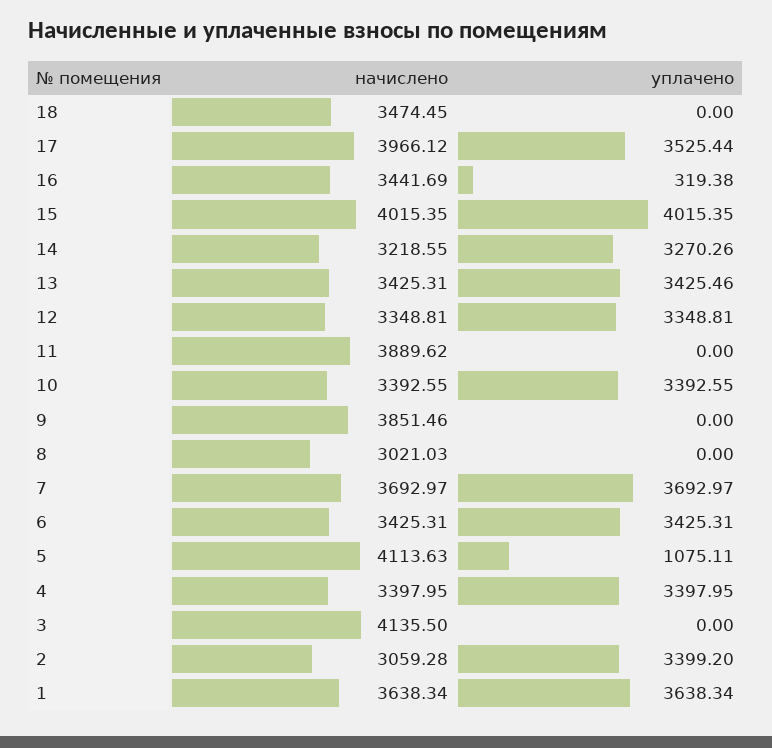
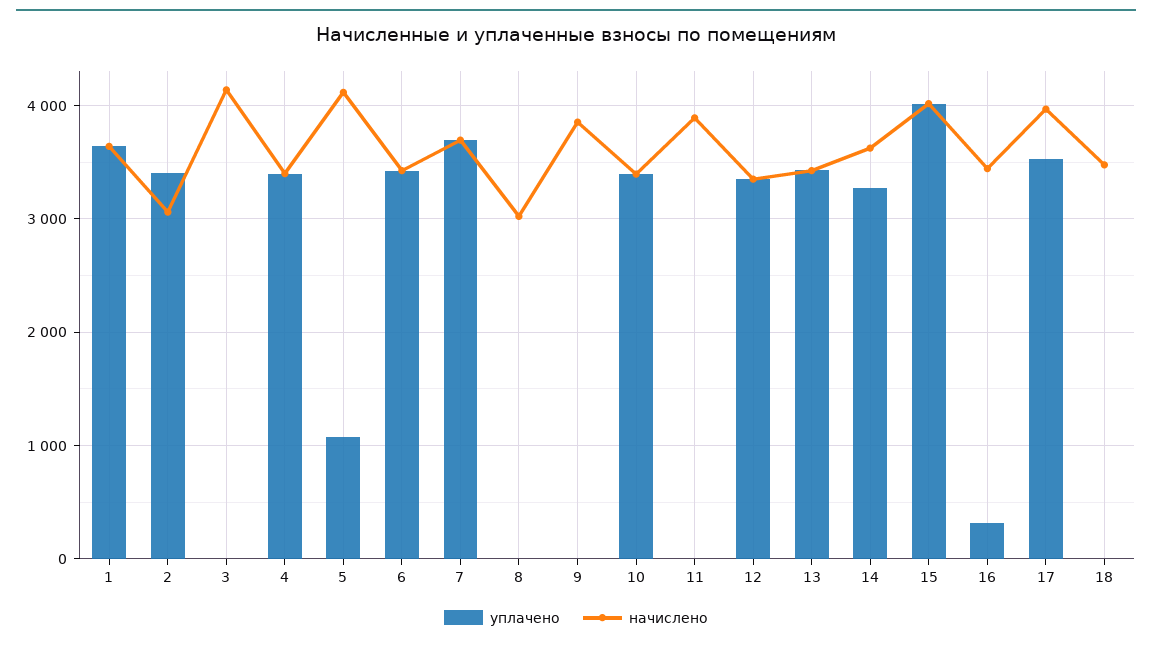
начислено, 14: 3218.55 -> 3600

